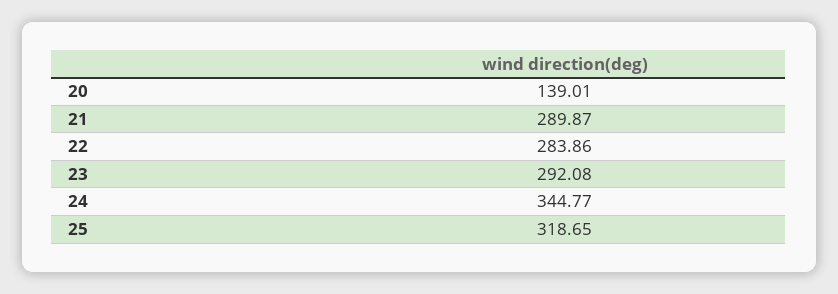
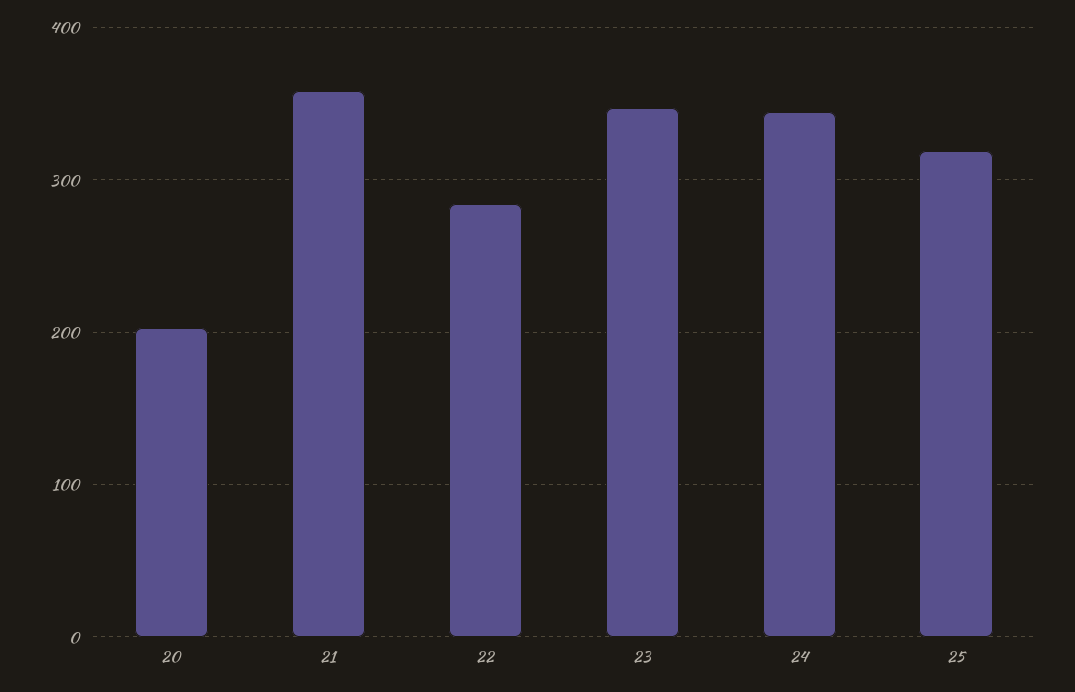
20: 139.01 -> 200
21: 289.87 -> 360
23: 292.08 -> 350

